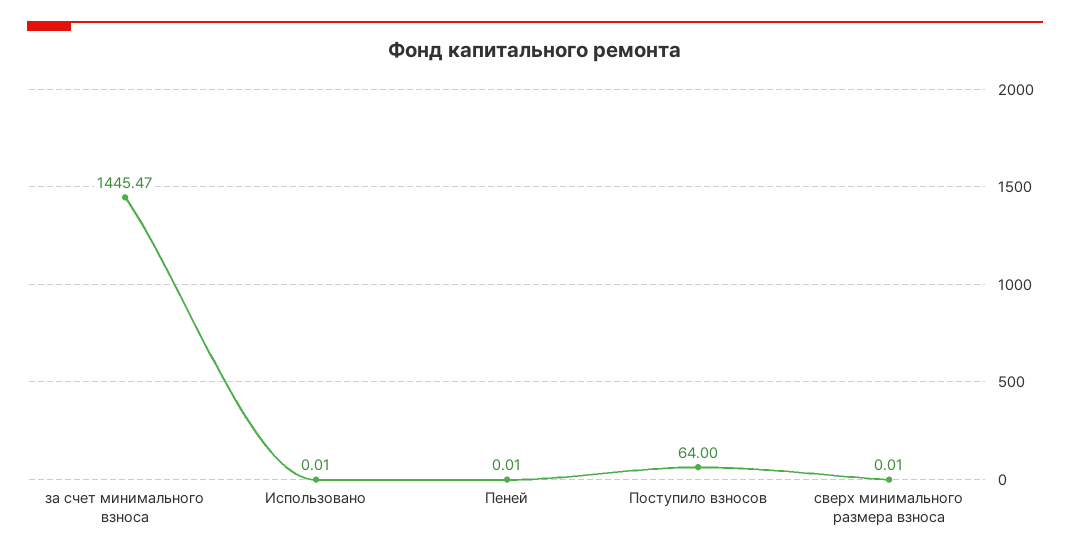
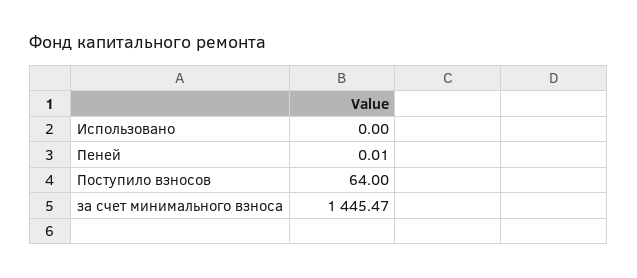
Использовано: 0.01 -> 0
сверх минимального размера взноса: 0.01 -> none

